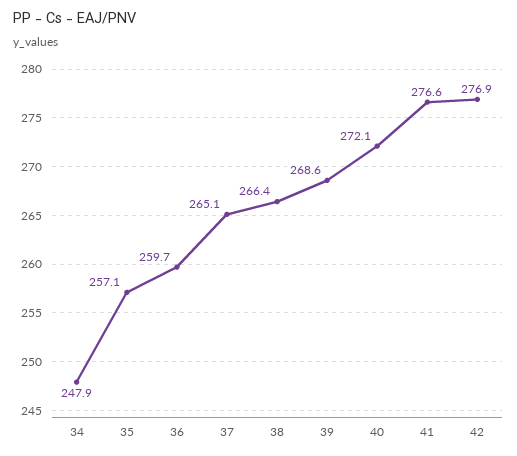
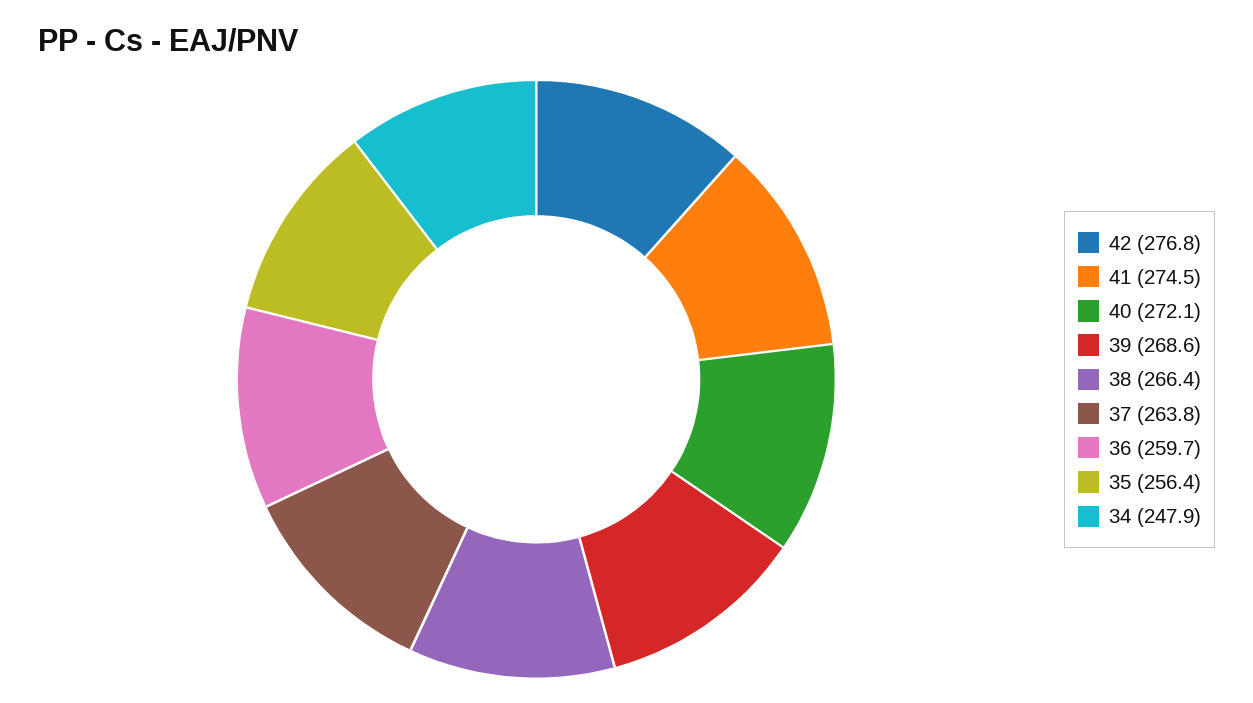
35: 257.1 -> 256.4
37: 265.1 -> 263.8
41: 276.6 -> 274.5
42: 276.9 -> 276.8

